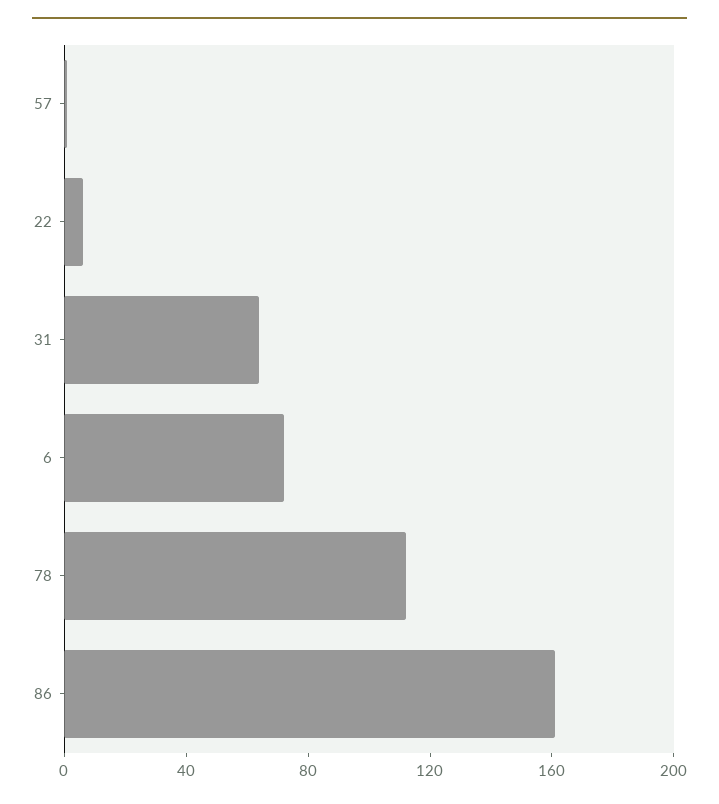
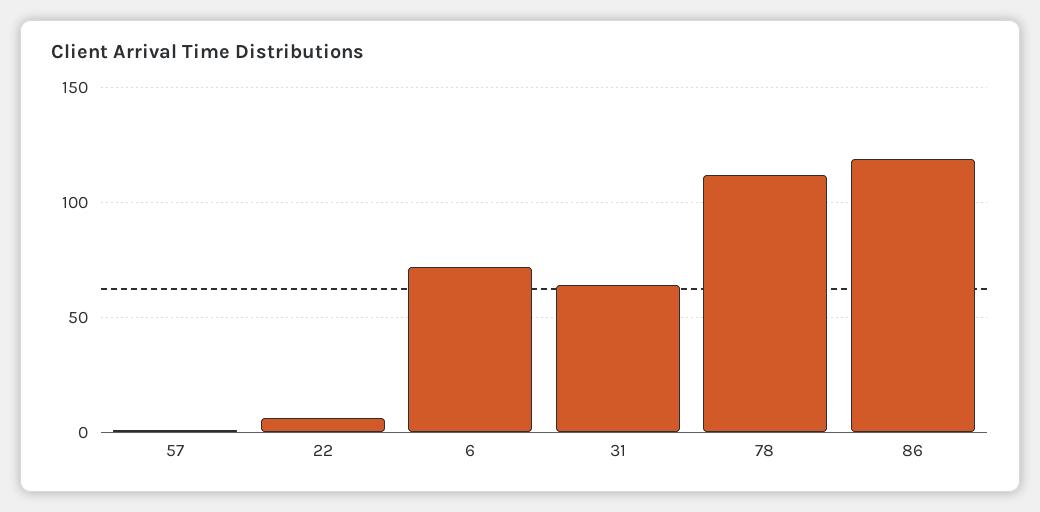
86: 160 -> 120

